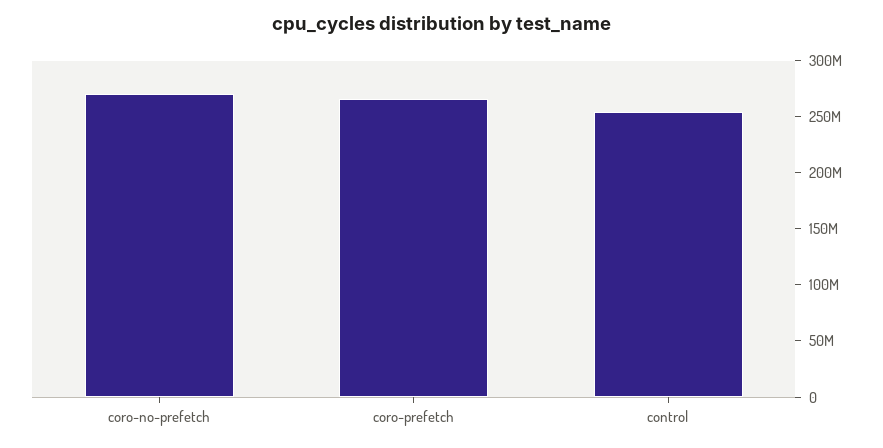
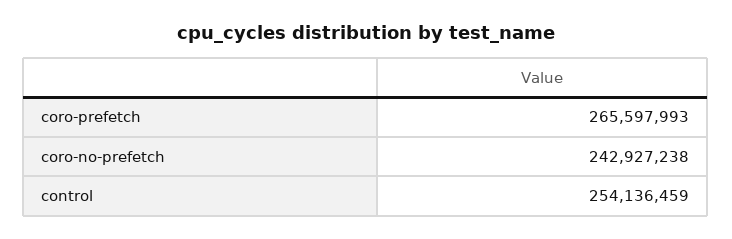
coro-no-prefetch: 270000000 -> 242927238

